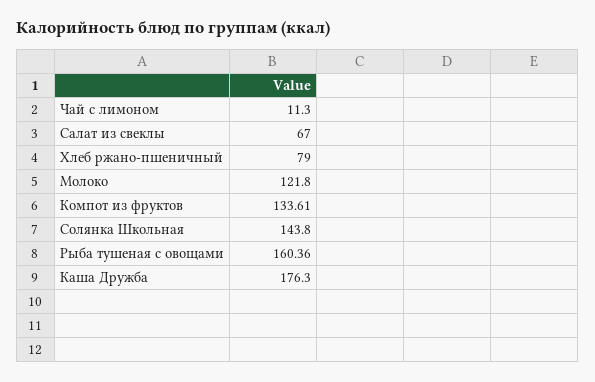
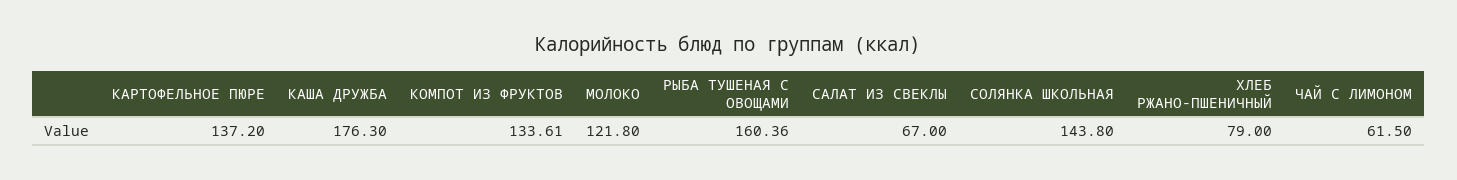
Чай с лимоном: 11.3 -> 61.5
КАРТОФЕЛЬНОЕ ПЮРЕ: none -> 137.2

